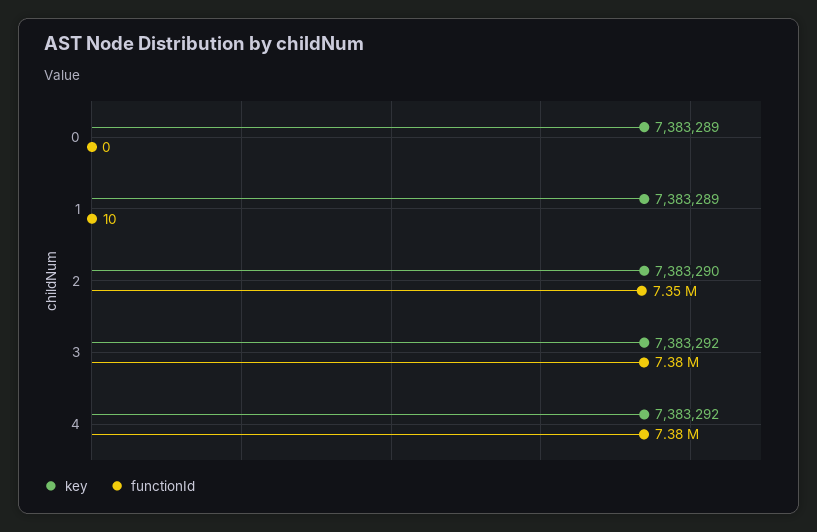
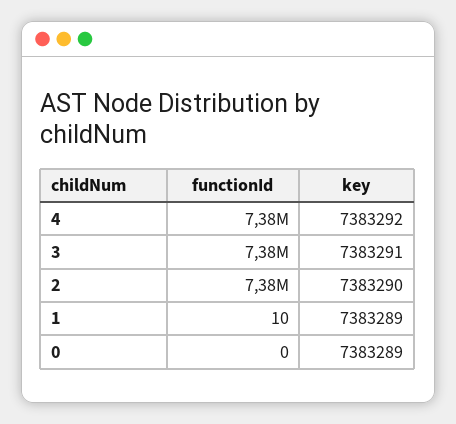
functionId, 2: 7350000 -> 7380000
key, 3: 7383292 -> 7383291

